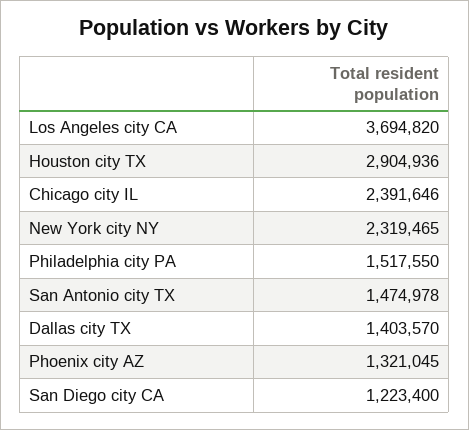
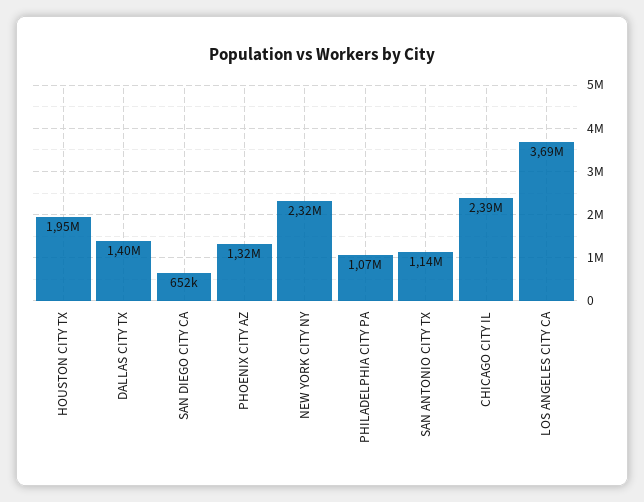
Houston city TX: 2904936 -> 1950000
Philadelphia city PA: 1517550 -> 1070000
San Antonio city TX: 1474978 -> 1140000
San Diego city CA: 1223400 -> 652000

